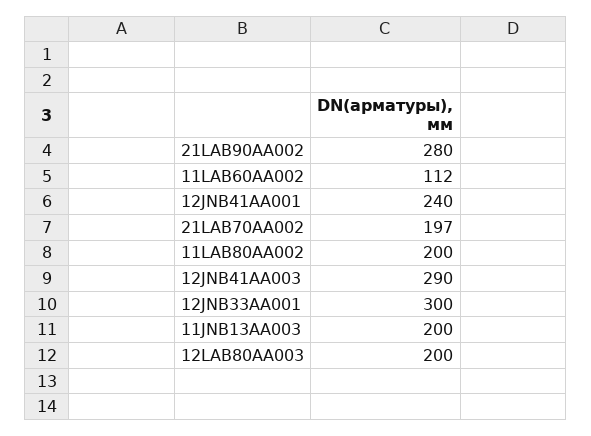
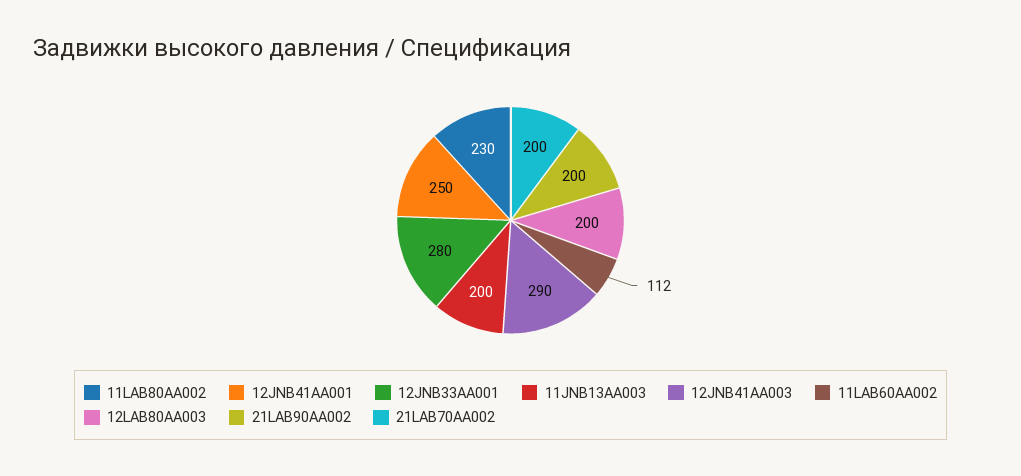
21LAB90AA002: 280 -> 200
12JNB41AA001: 240 -> 250
21LAB70AA002: 197 -> 200
11LAB80AA002: 200 -> 230
12JNB33AA001: 300 -> 280

